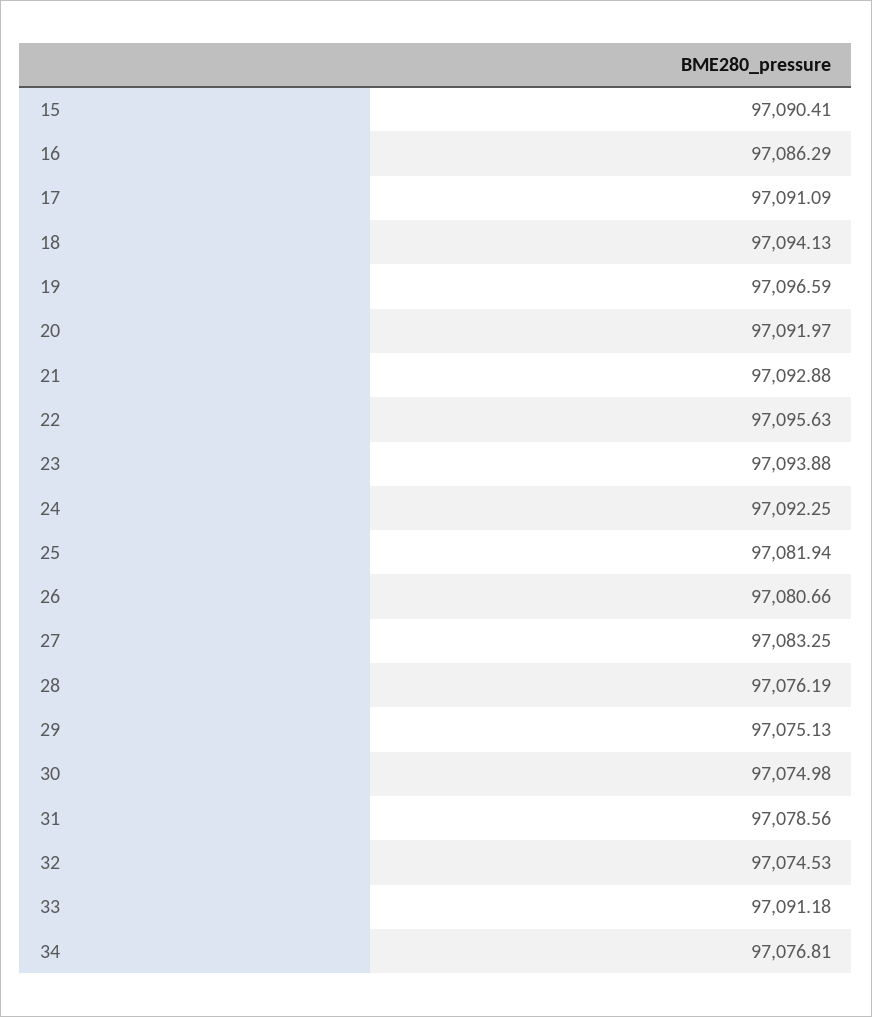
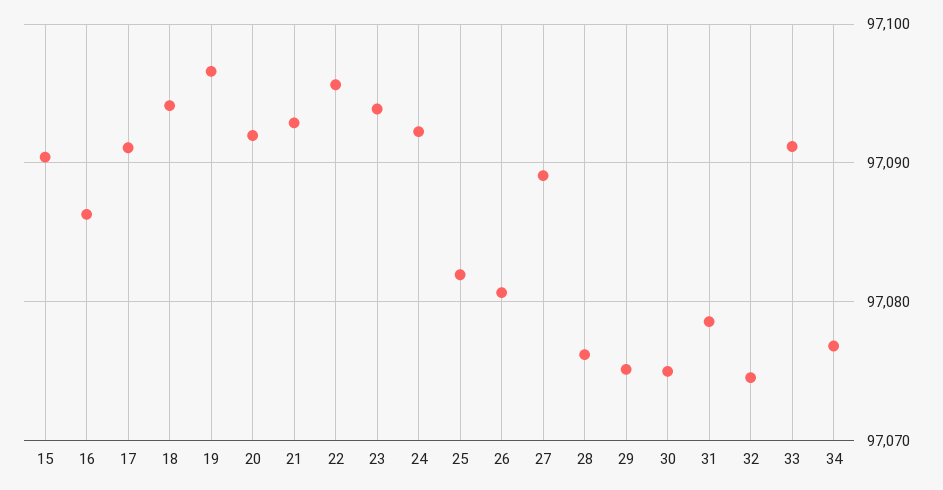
27: 97083.25 -> 97089

